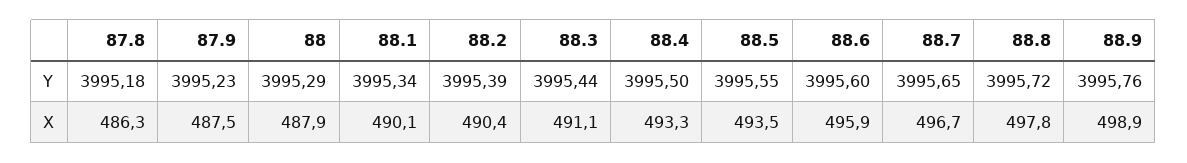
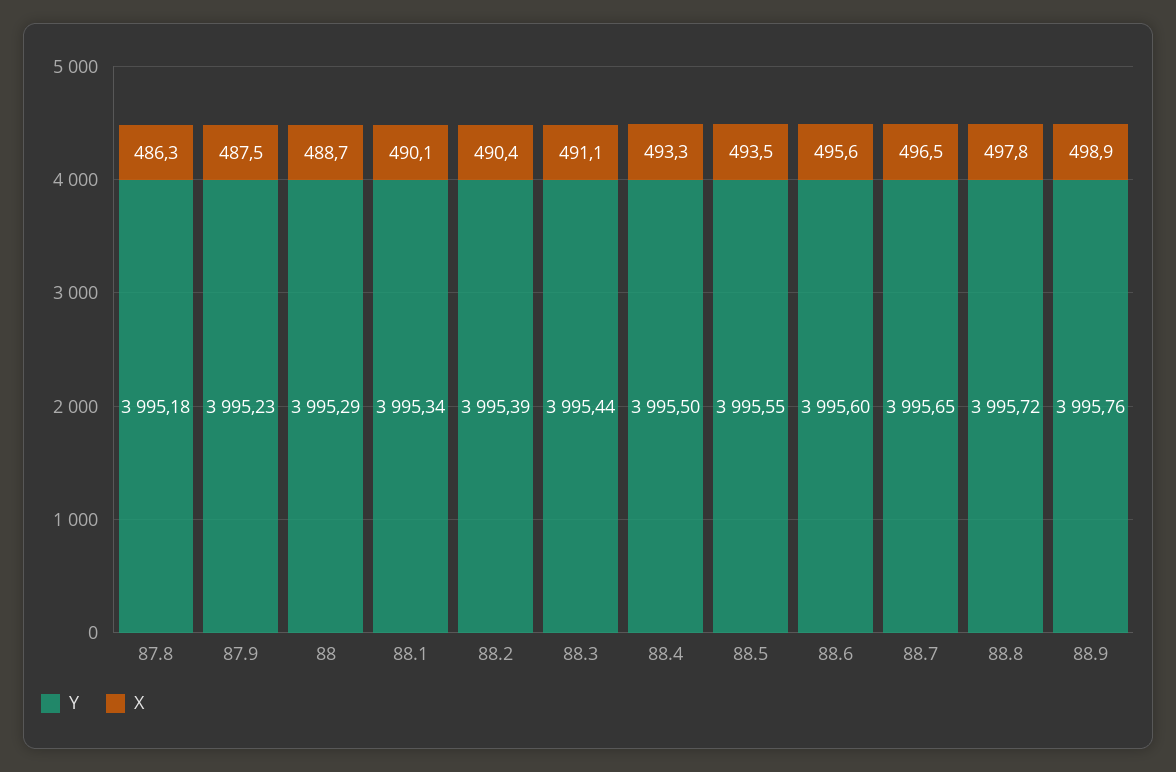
X, 88: 487.9 -> 488.7
X, 88.6: 495.9 -> 495.6
X, 88.7: 496.7 -> 496.5

